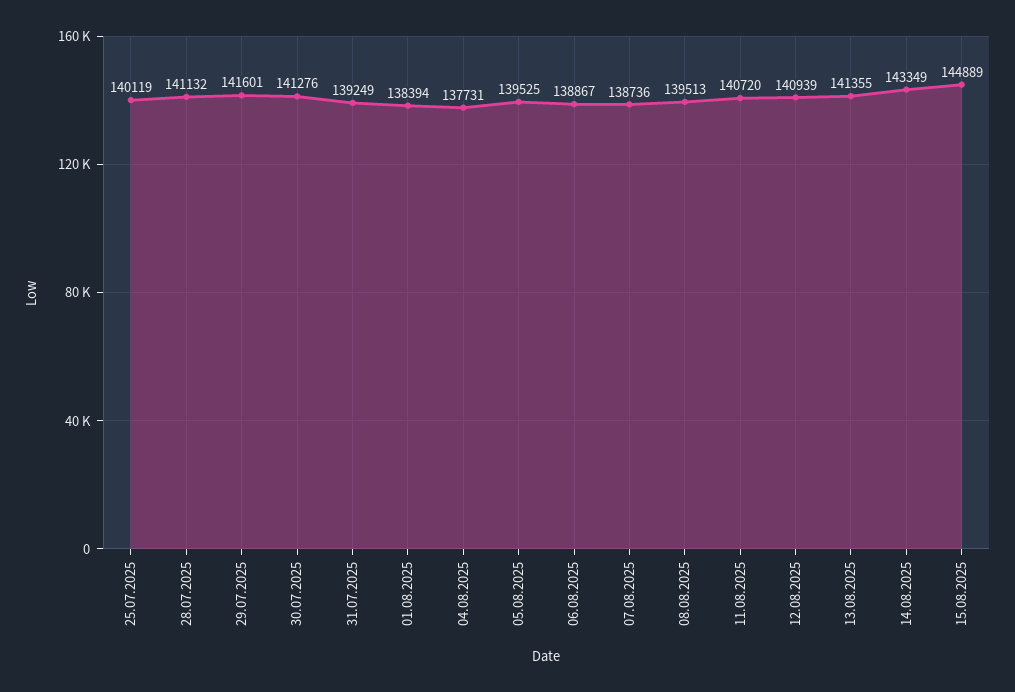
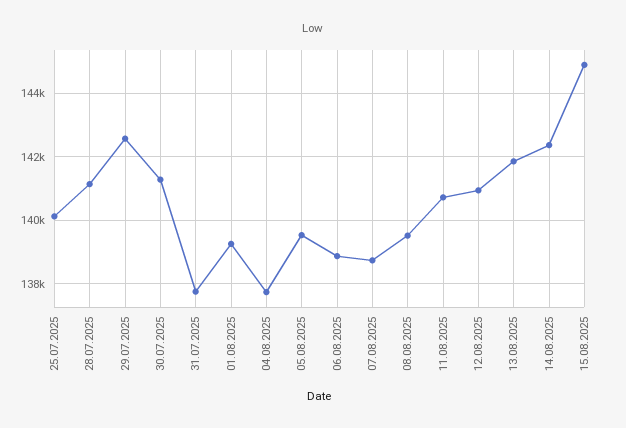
29.07.2025: 141601 -> 142600
31.07.2025: 139249 -> 137800
01.08.2025: 138394 -> 139200
13.08.2025: 141355 -> 141800
14.08.2025: 143349 -> 142400

